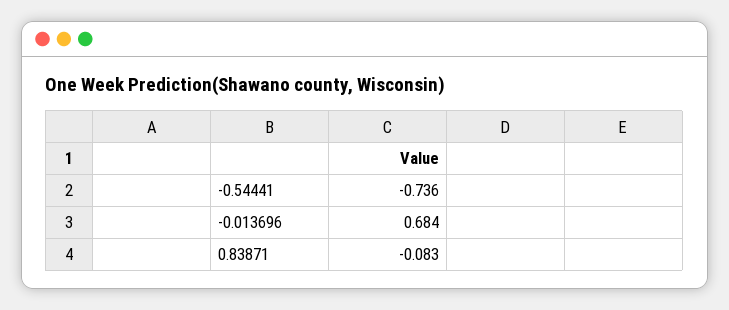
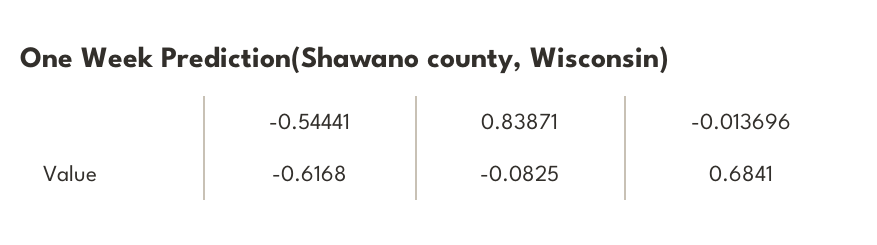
-0.54441: -0.736 -> -0.6168

